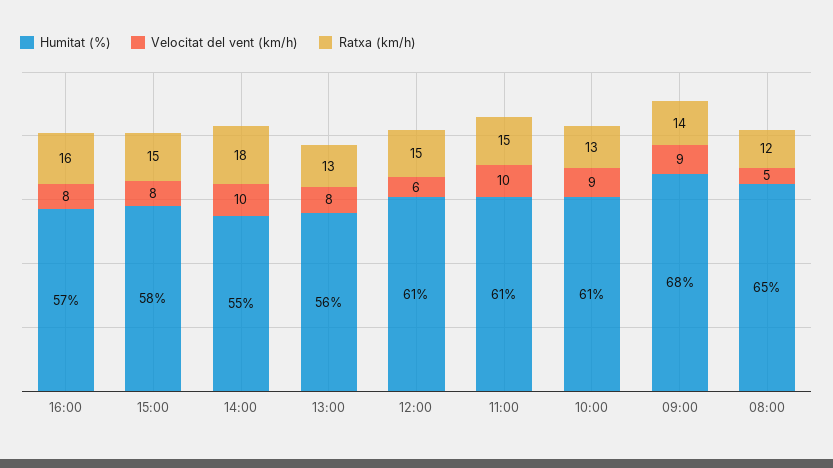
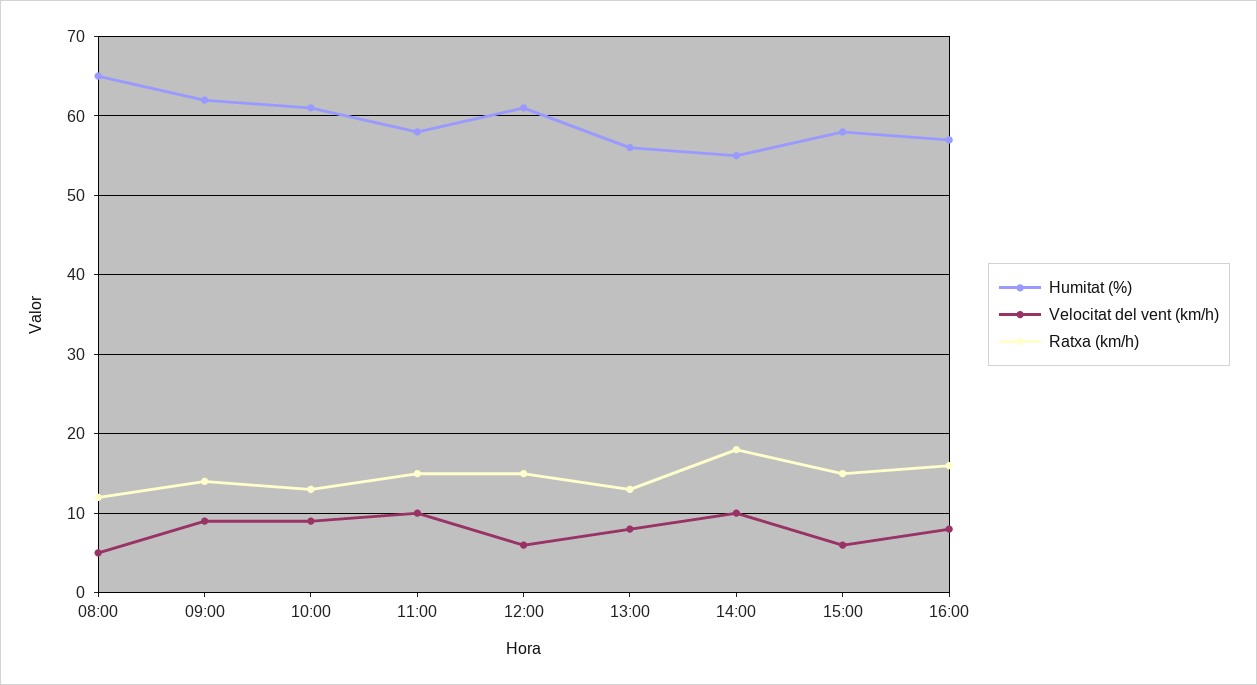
Velocitat del vent (km/h), 15:00: 8 -> 6
Humitat (%), 11:00: 61 -> 58
Humitat (%), 09:00: 68 -> 62

